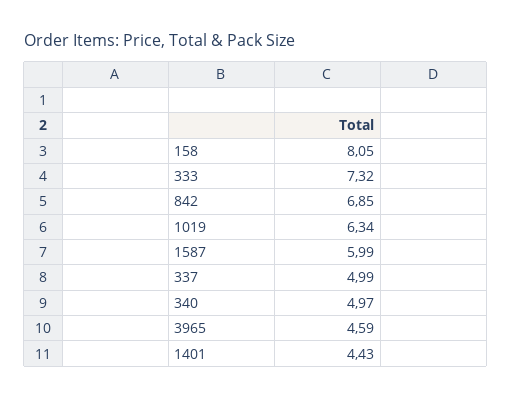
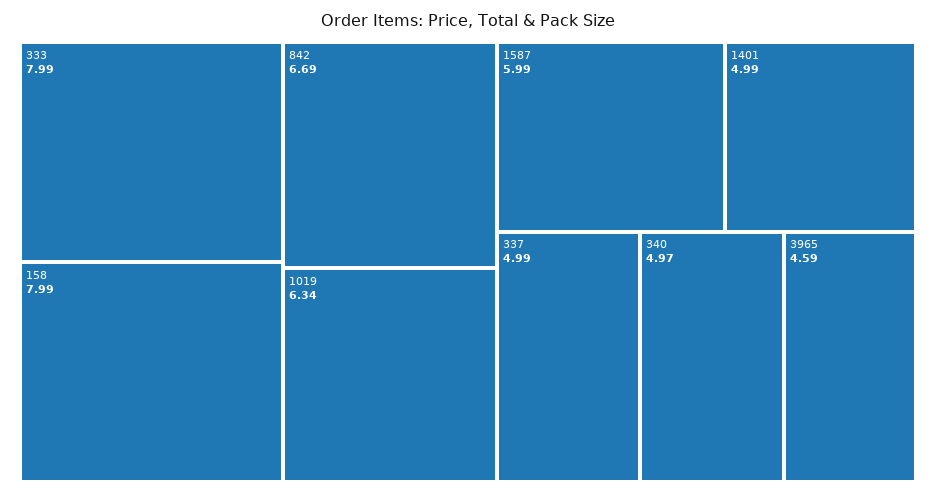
158: 8.05 -> 7.99
333: 7.32 -> 7.99
842: 6.85 -> 6.69
1401: 4.43 -> 4.99

